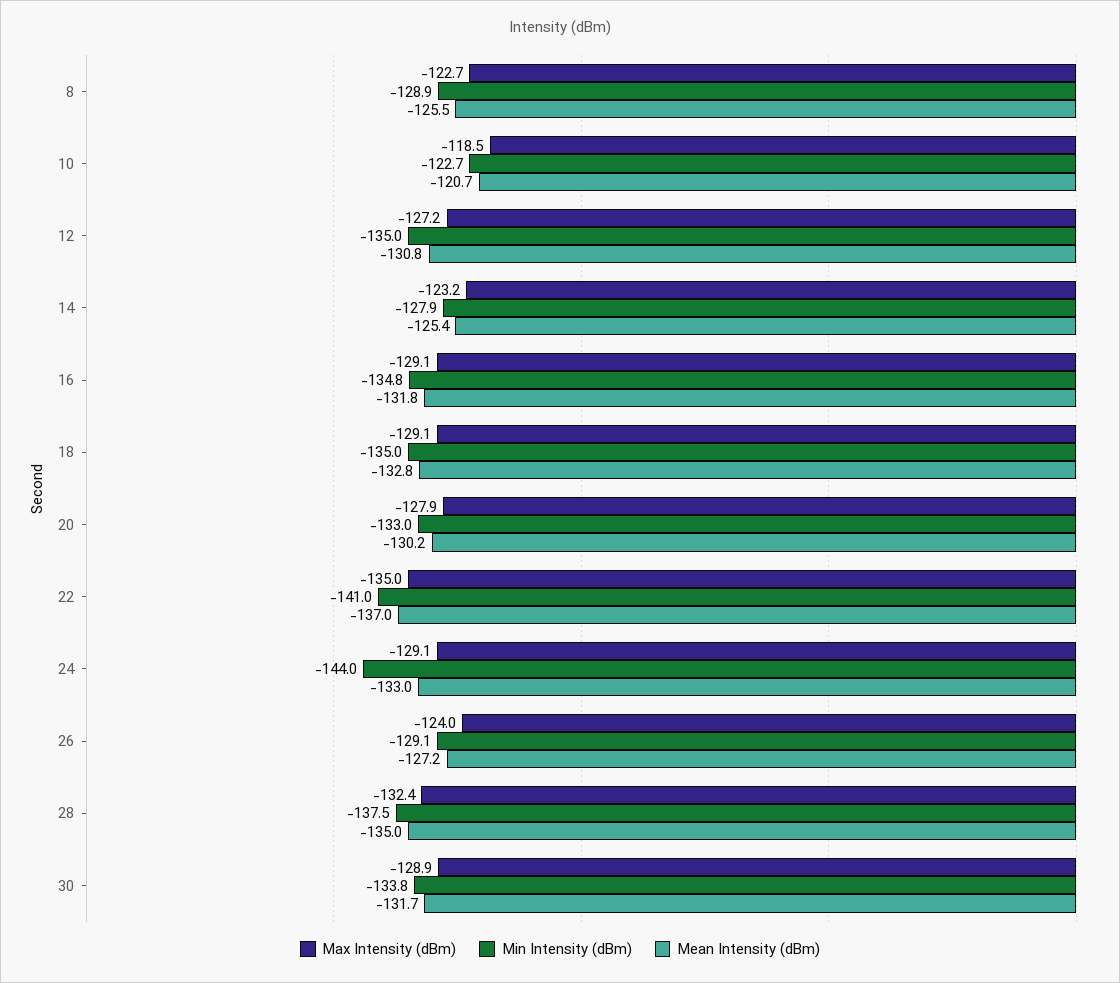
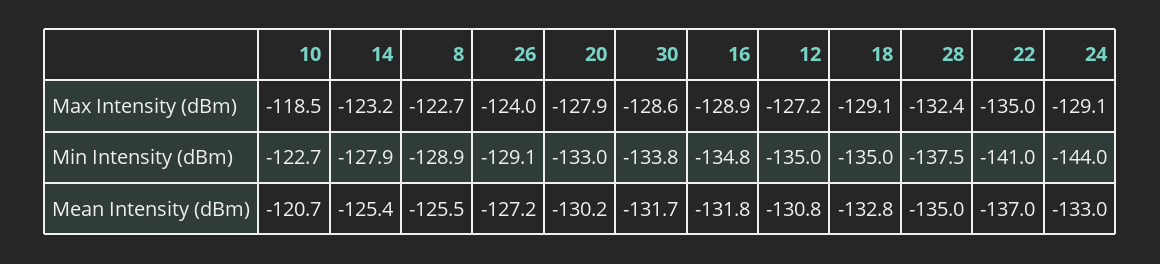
Max Intensity (dBm), 16: -129.1 -> -128.9
Max Intensity (dBm), 30: -128.9 -> -128.6

